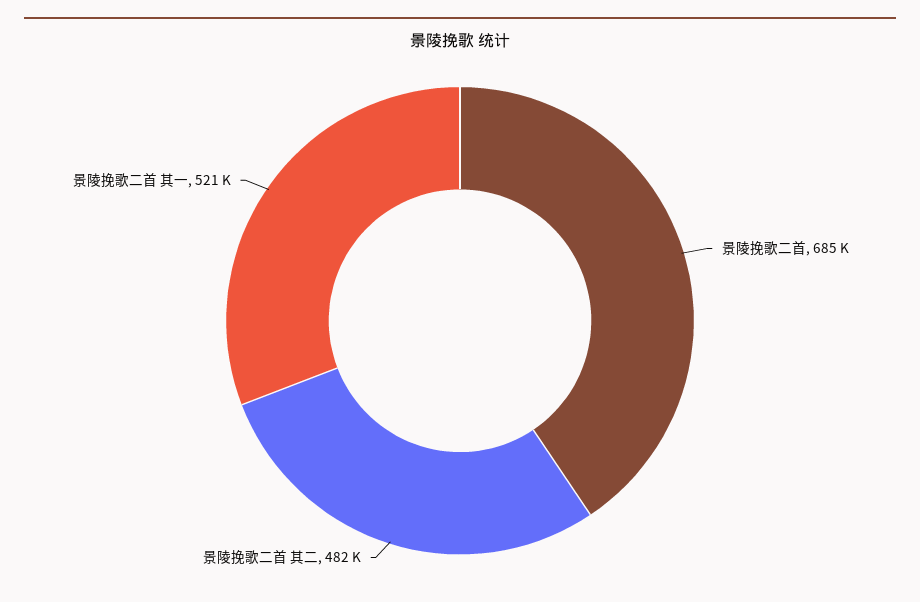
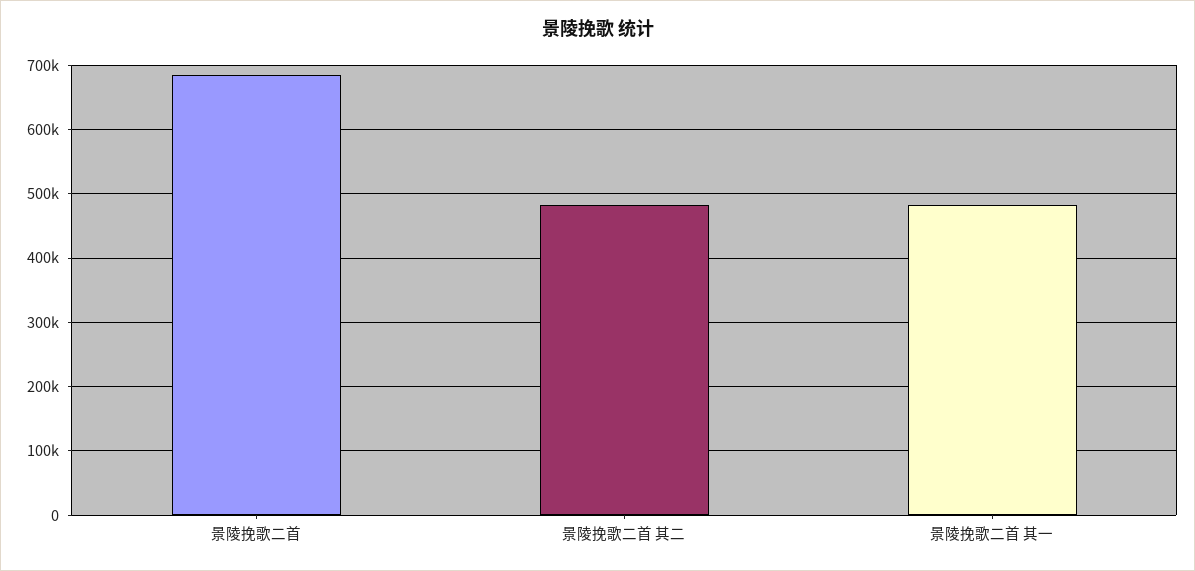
景陵挽歌二首 其一: 521000 -> 480000

